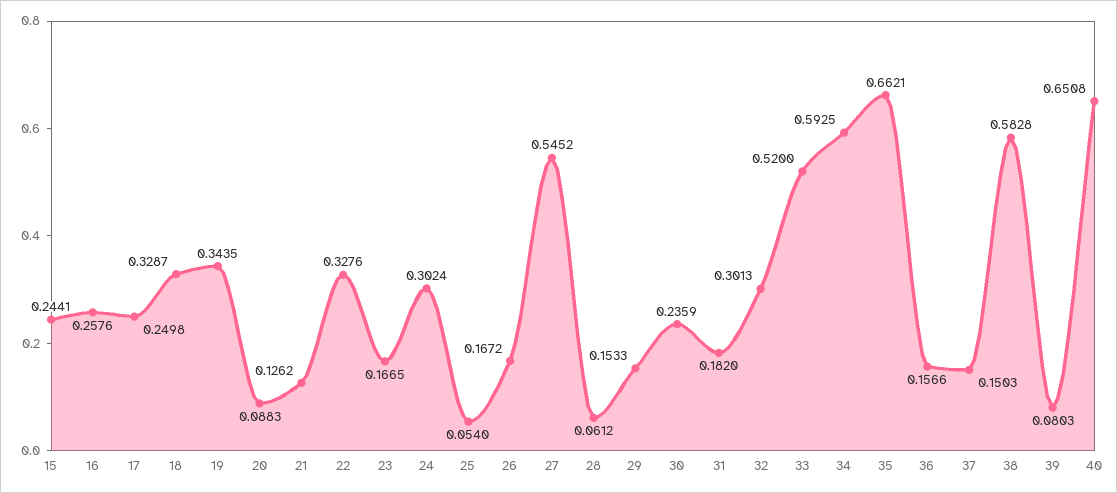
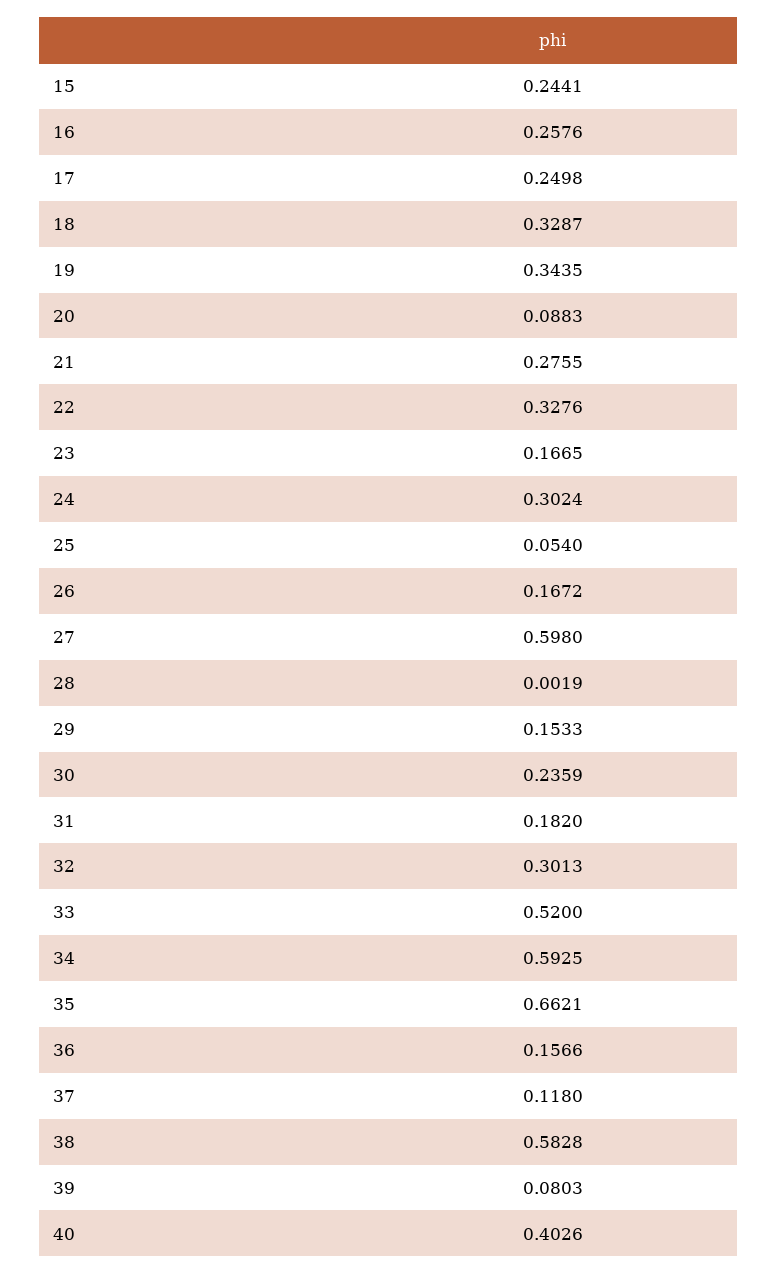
21: 0.1262 -> 0.2755
27: 0.5452 -> 0.598
28: 0.0612 -> 0.0019
37: 0.1503 -> 0.118
40: 0.6508 -> 0.4026

